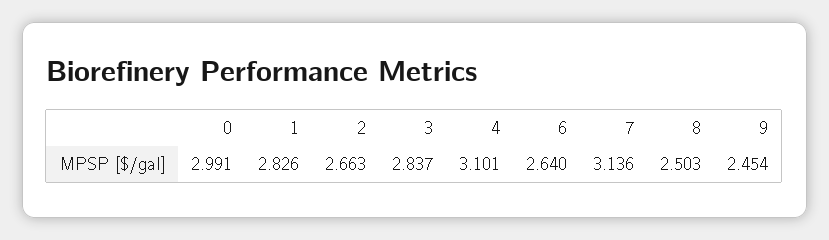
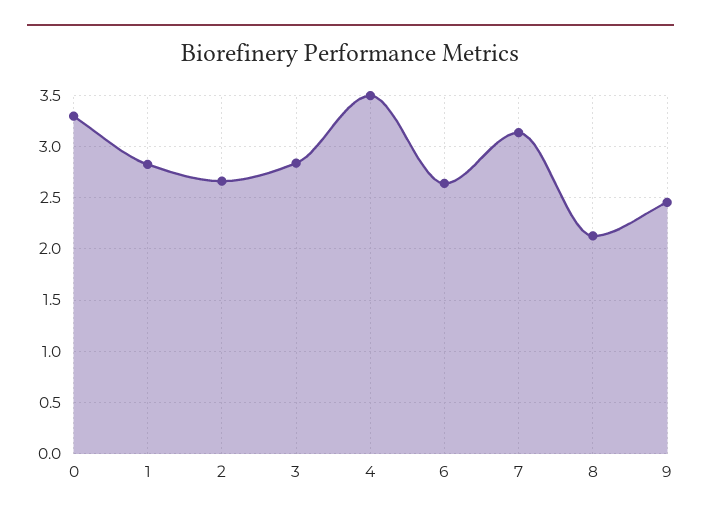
0: 2.991 -> 3.3
4: 3.101 -> 3.5
8: 2.503 -> 2.1

